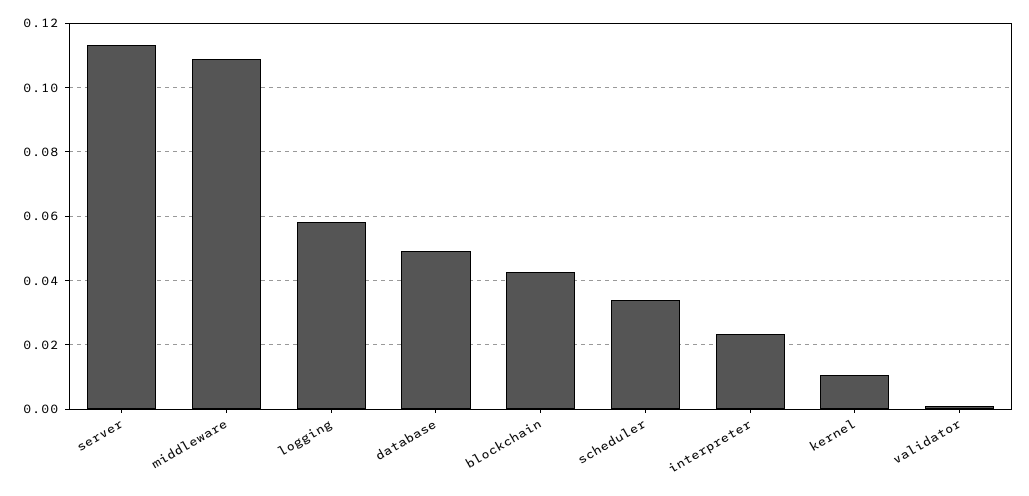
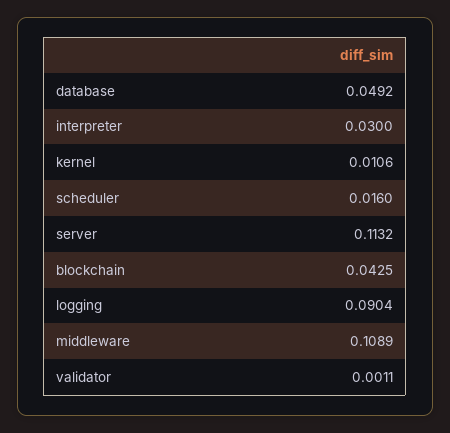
logging: 0.058 -> 0.0904
scheduler: 0.034 -> 0.016
interpreter: 0.024 -> 0.03

